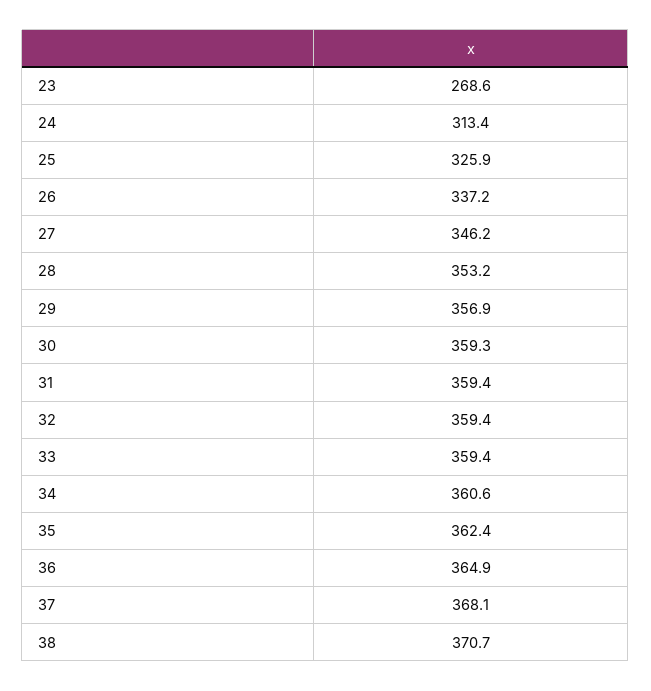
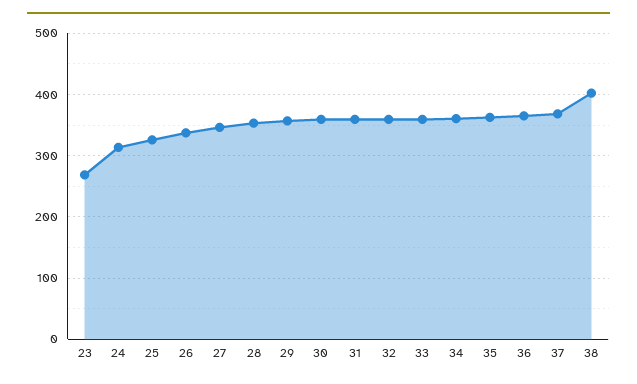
38: 370.7 -> 400

